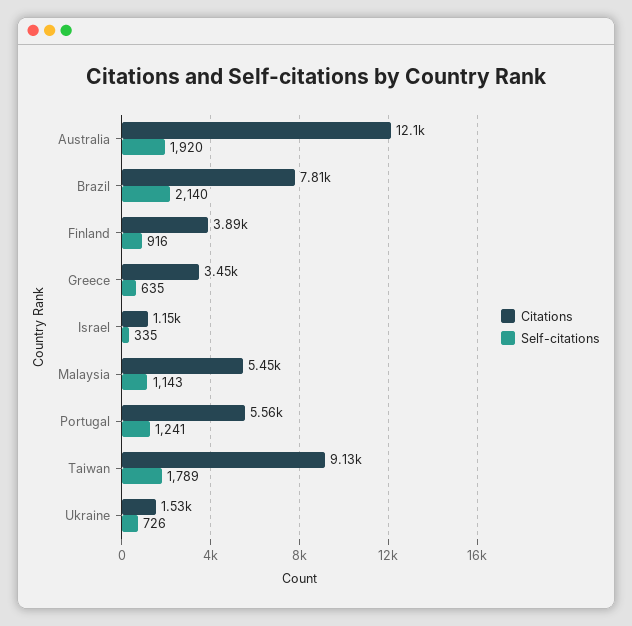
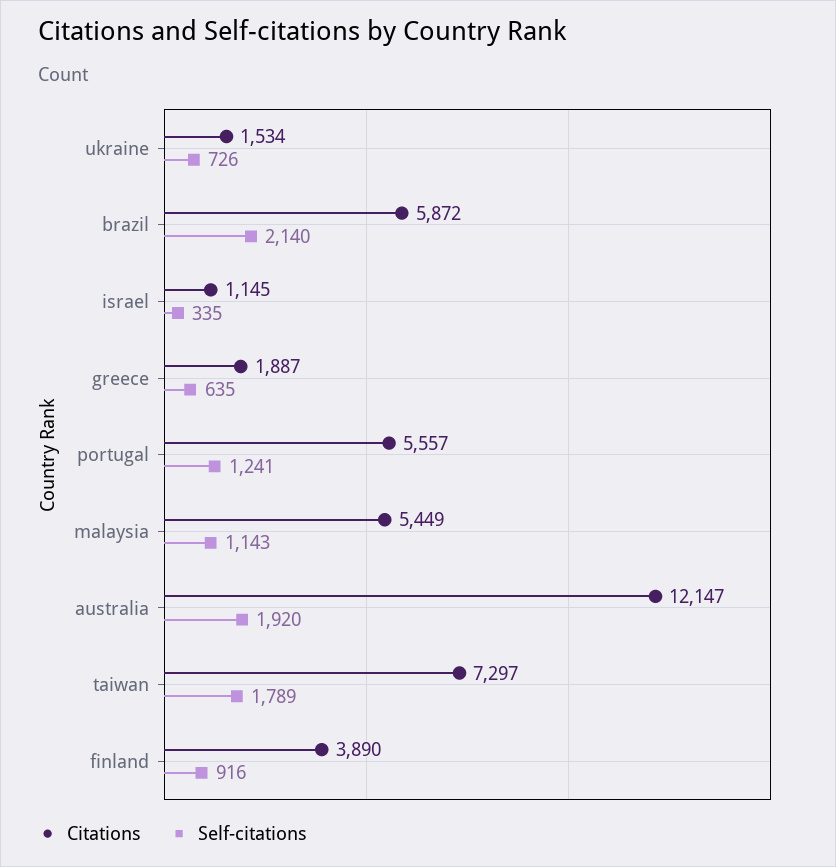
Citations, Brazil: 7810 -> 5872
Citations, Greece: 3450 -> 1887
Citations, Taiwan: 9130 -> 7297

